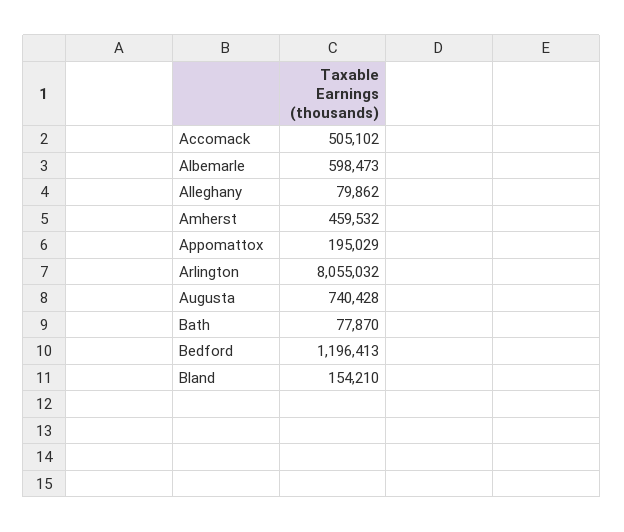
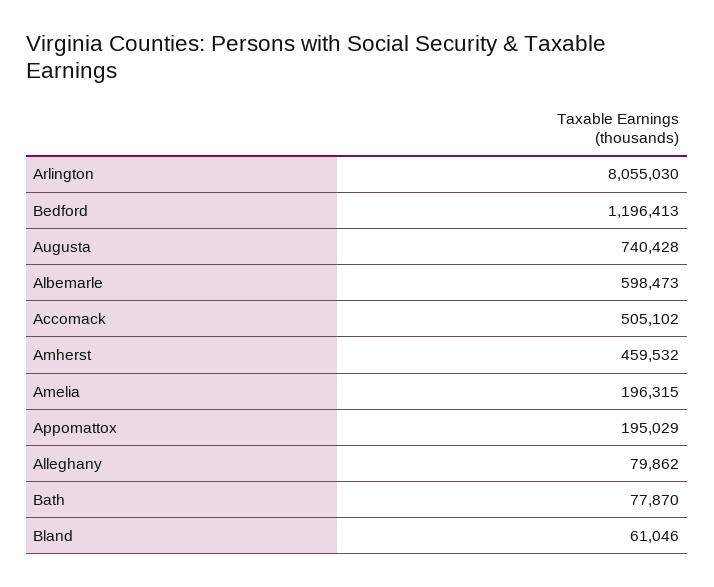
Arlington: 8055032 -> 8055030
Bland: 154210 -> 61046
Amelia: none -> 196315

